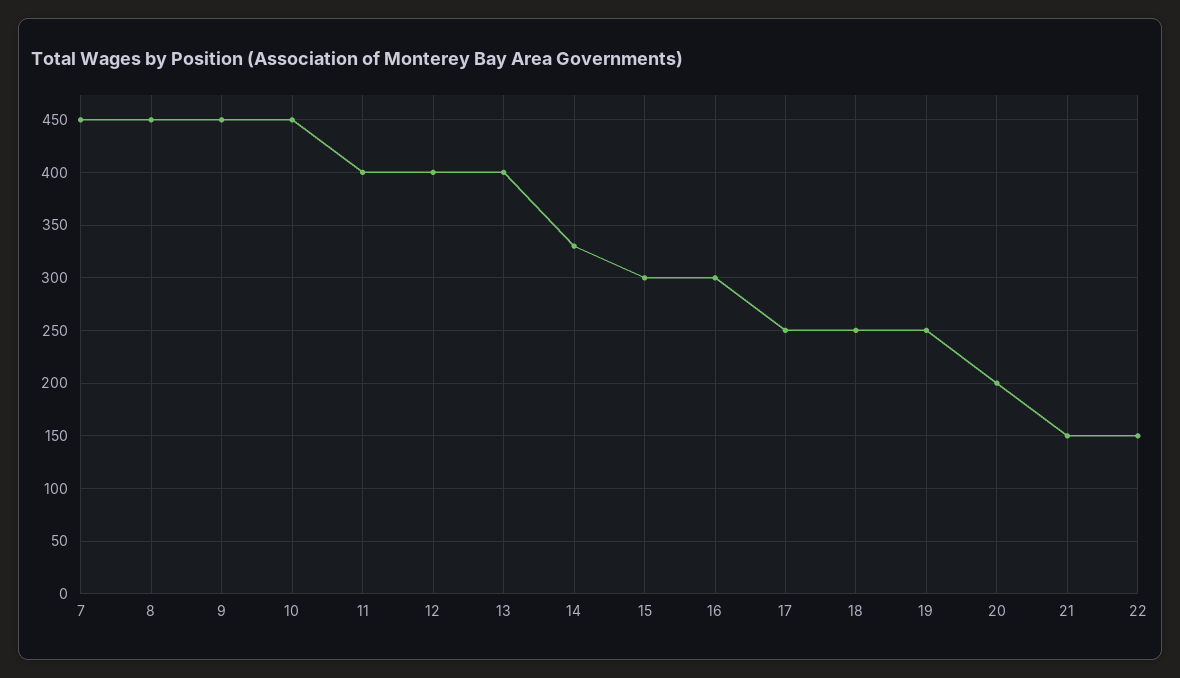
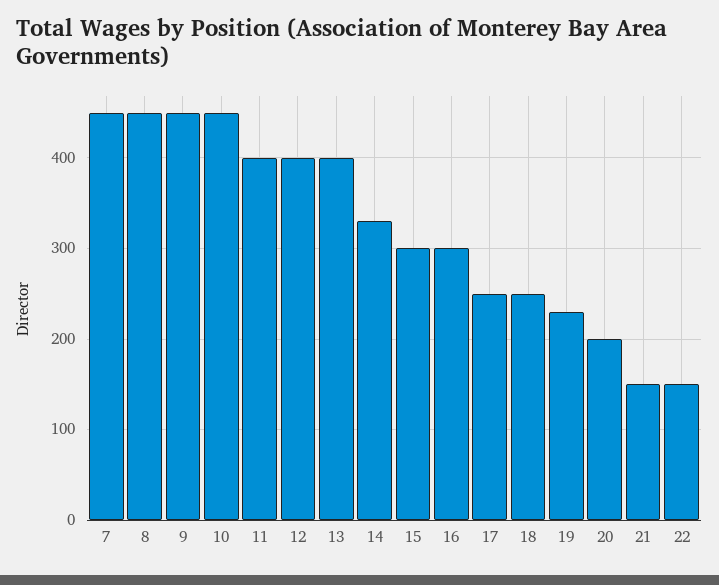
19: 250 -> 230

